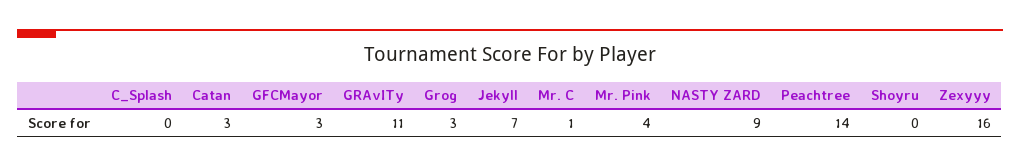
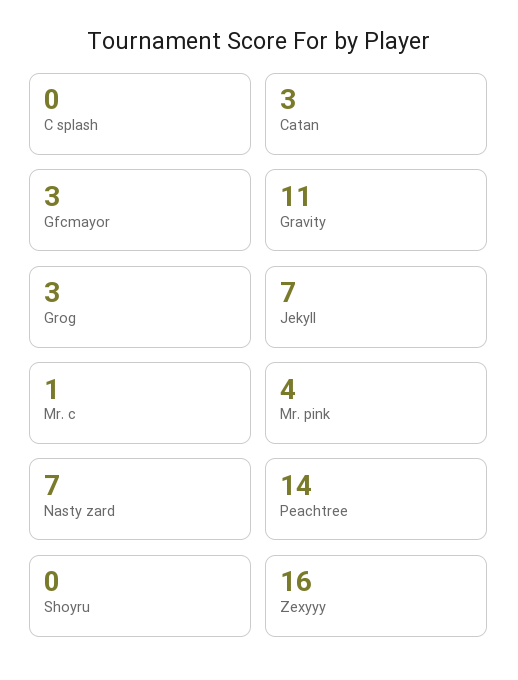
NASTY ZARD: 9 -> 7

